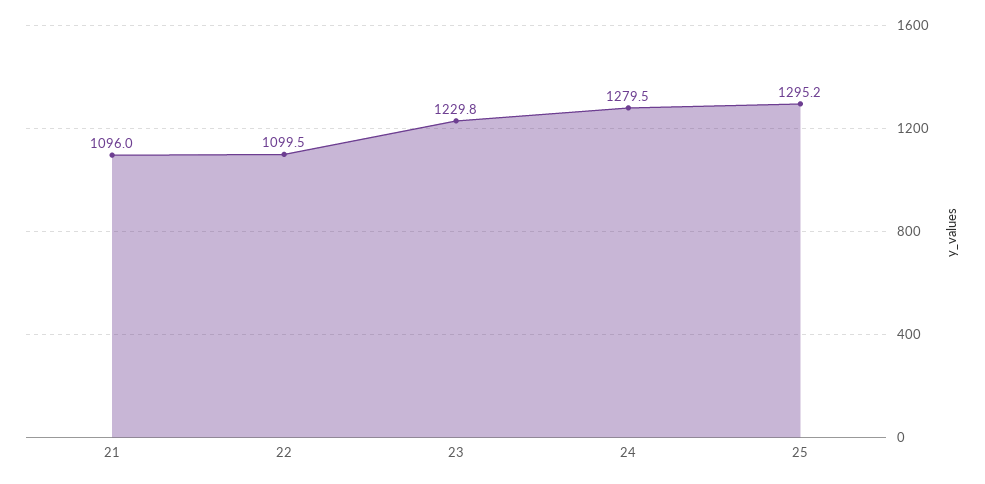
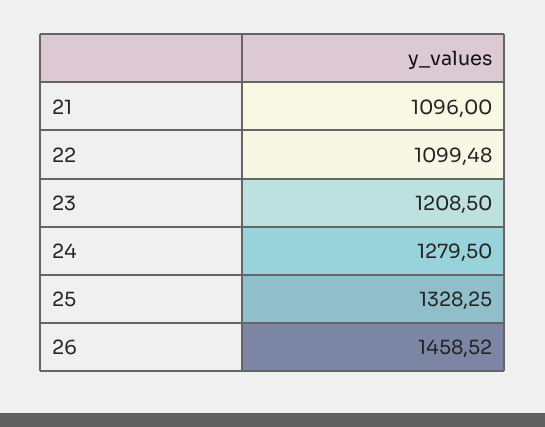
23: 1229.8 -> 1208.5
25: 1295.2 -> 1328.25
26: none -> 1458.52

